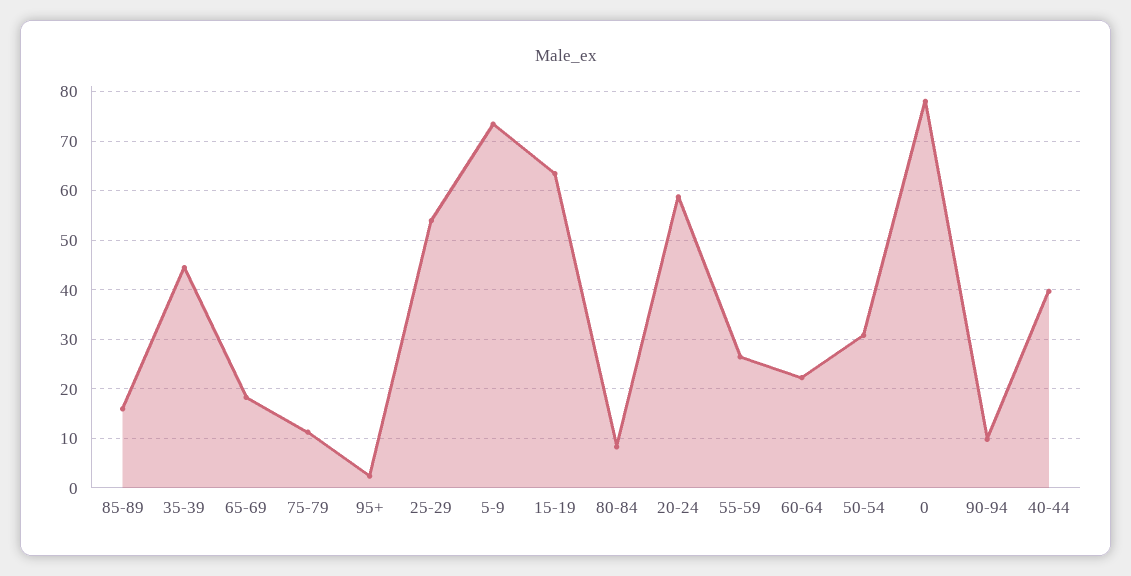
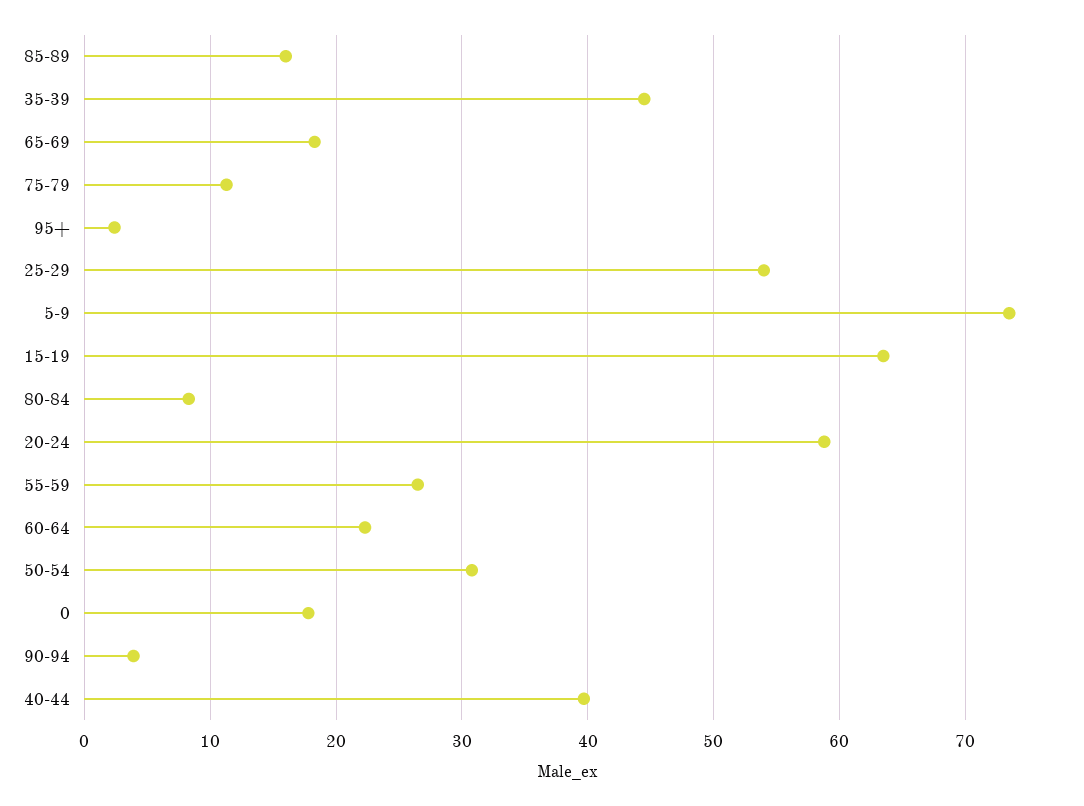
0: 78 -> 18
90-94: 10 -> 4

